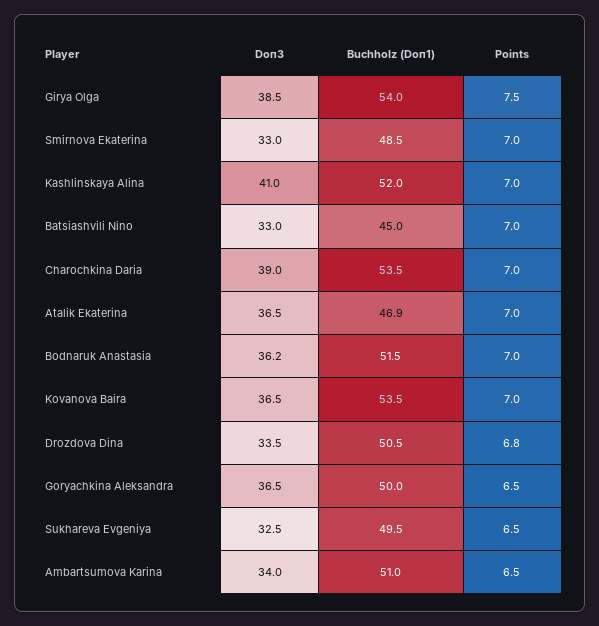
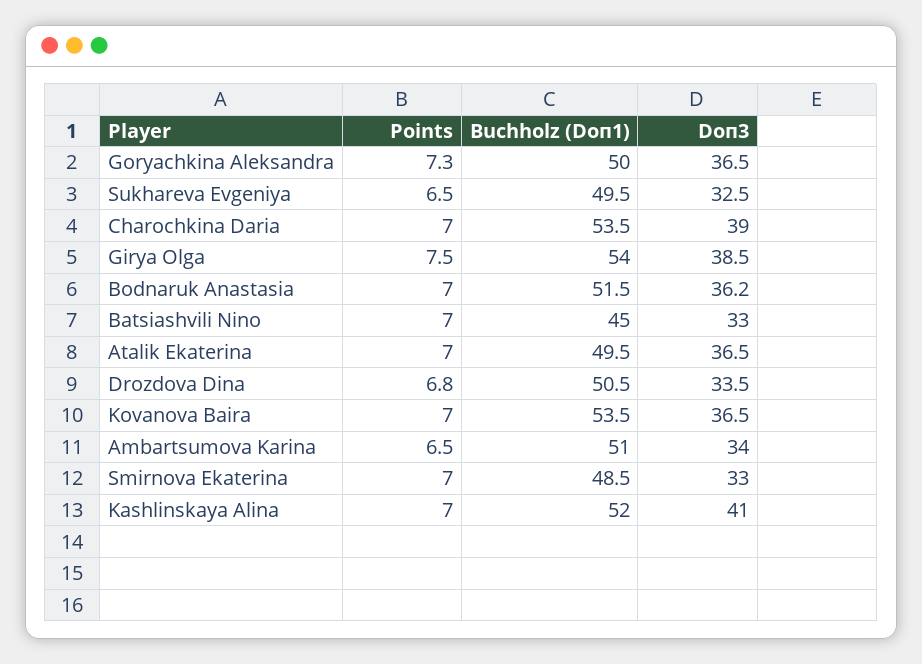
Buchholz (Doп1), Atalik Ekaterina: 46.9 -> 49.5
Points, Goryachkina Aleksandra: 6.5 -> 7.3

